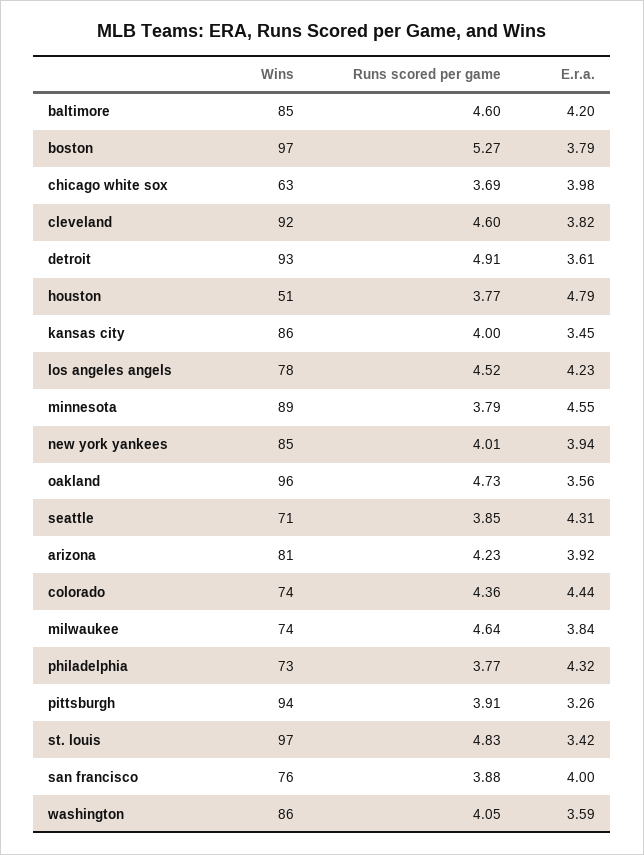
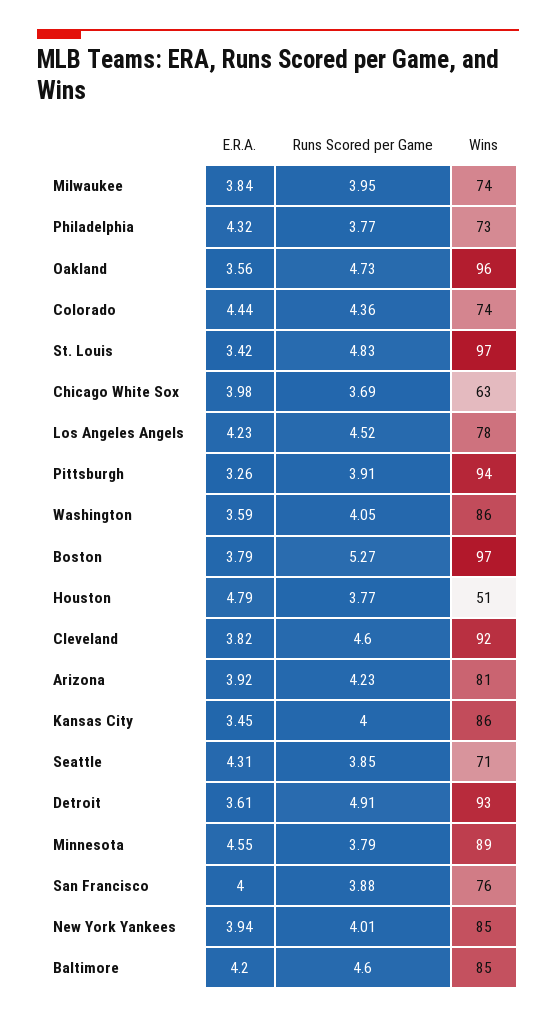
Runs scored per game, milwaukee: 4.64 -> 3.95

